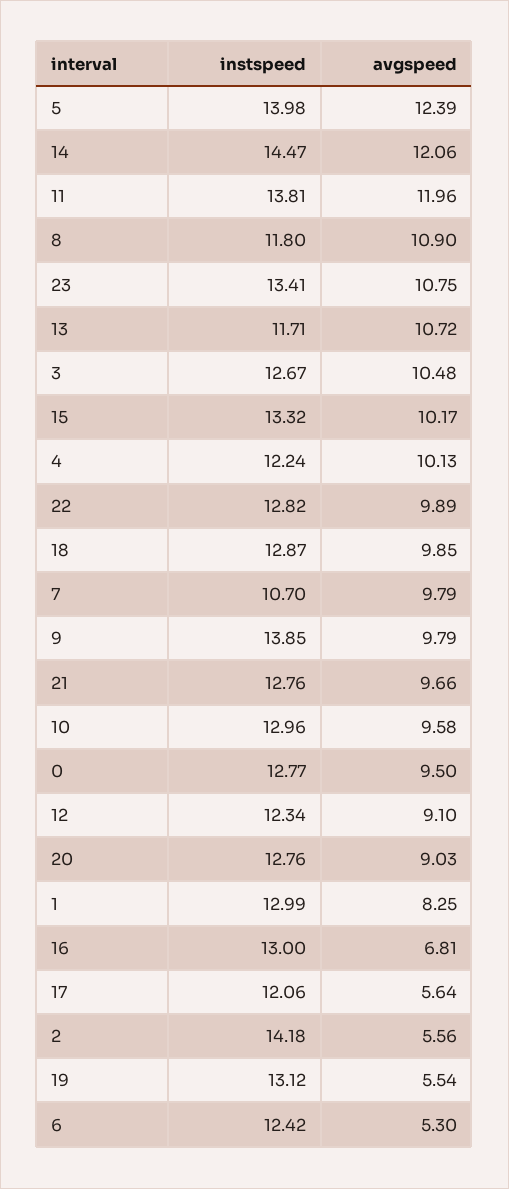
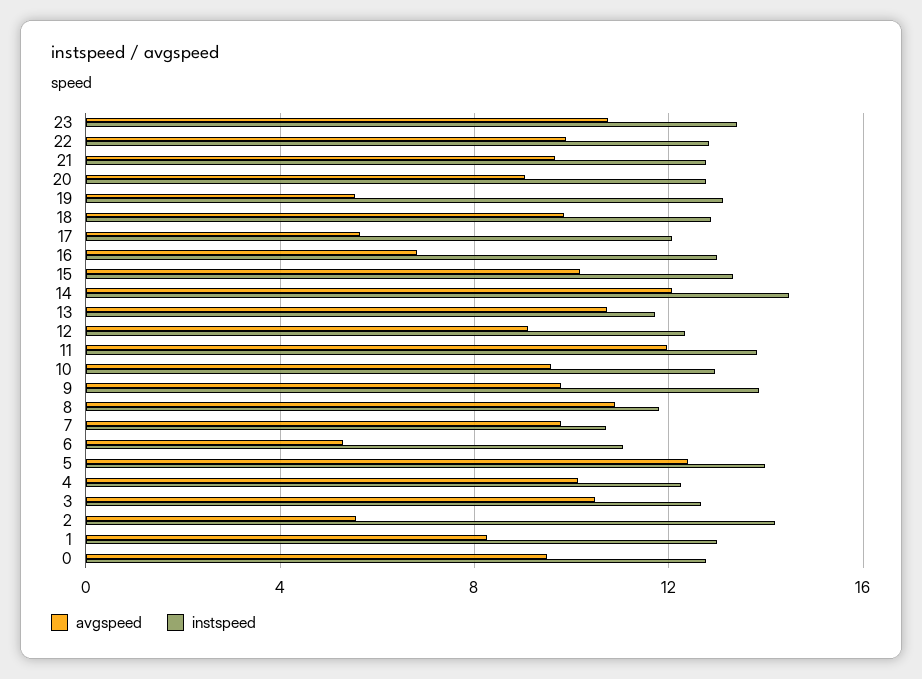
instspeed, 6: 12.42 -> 11

